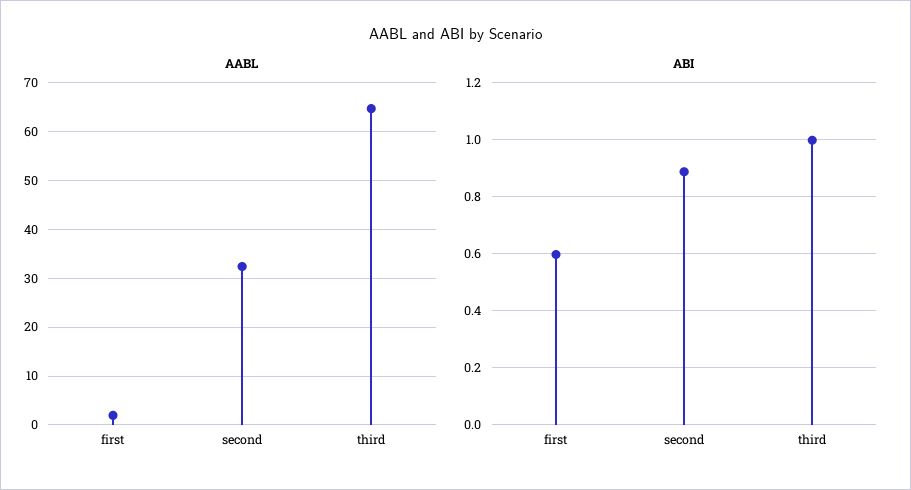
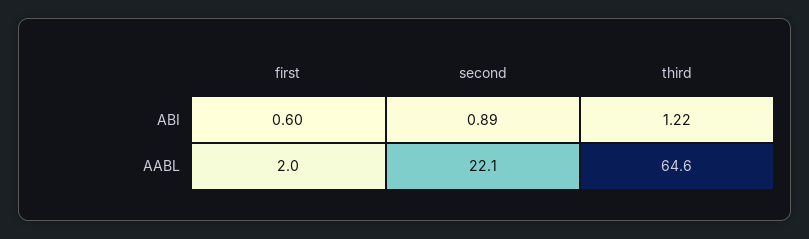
AABL, second: 32 -> 22.1
ABI, third: 1 -> 1.22

